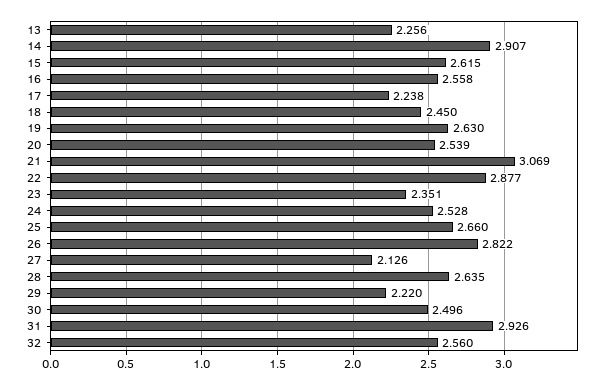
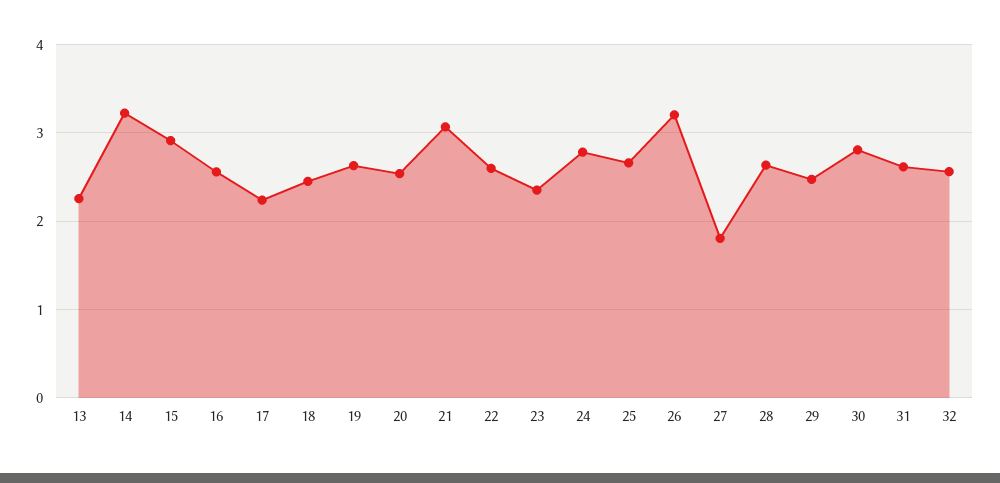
14: 2.907 -> 3.2
15: 2.615 -> 2.9
22: 2.877 -> 2.6
24: 2.528 -> 2.8
26: 2.822 -> 3.2
27: 2.126 -> 1.8
29: 2.22 -> 2.5
30: 2.496 -> 2.8
31: 2.926 -> 2.6

